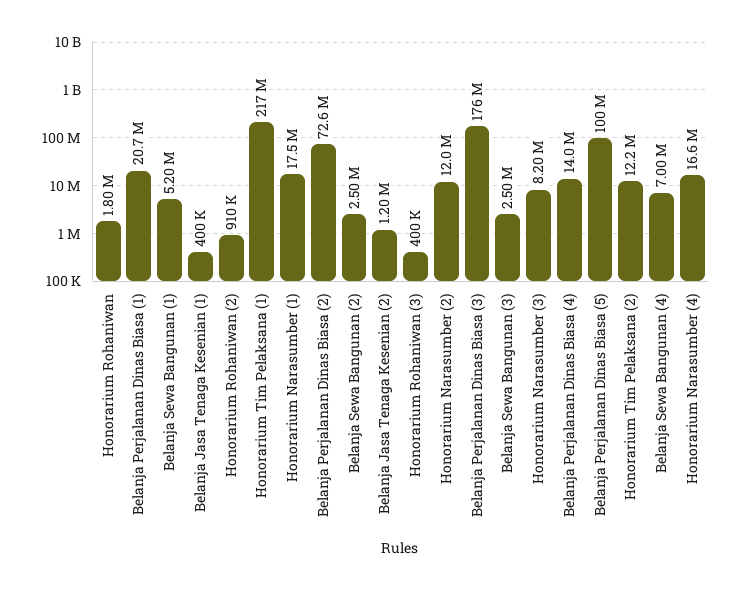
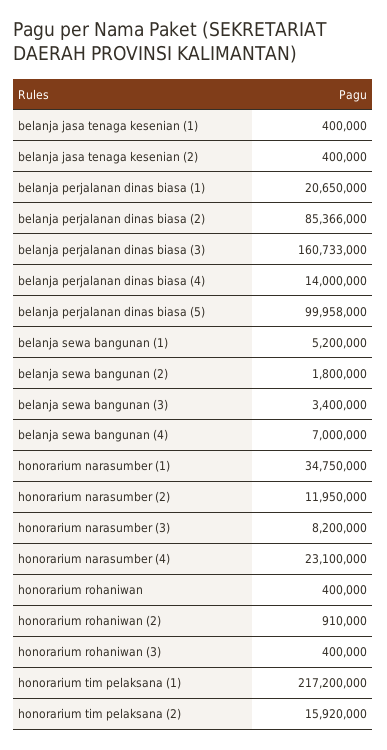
Honorarium Rohaniwan: 1800000 -> 400000
Honorarium Narasumber (1): 17500000 -> 34750000
Belanja Perjalanan Dinas Biasa (2): 72600000 -> 85366000
Belanja Sewa Bangunan (2): 2500000 -> 1800000
Belanja Jasa Tenaga Kesenian (2): 1200000 -> 400000
Belanja Perjalanan Dinas Biasa (3): 176000000 -> 160733000
Belanja Sewa Bangunan (3): 2500000 -> 3400000
Honorarium Tim Pelaksana (2): 12200000 -> 15920000
Honorarium Narasumber (4): 16600000 -> 23100000

